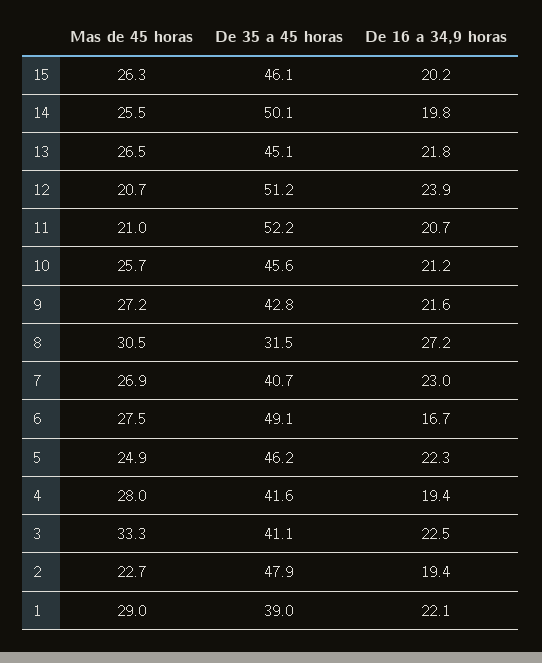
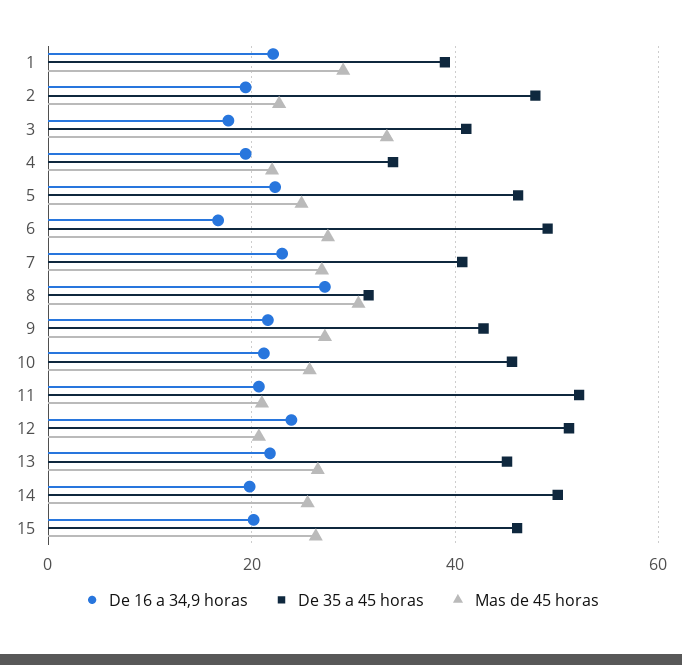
Mas de 45 horas, 4: 28 -> 22
De 35 a 45 horas, 4: 41.6 -> 34
De 16 a 34,9 horas, 3: 22.5 -> 18

